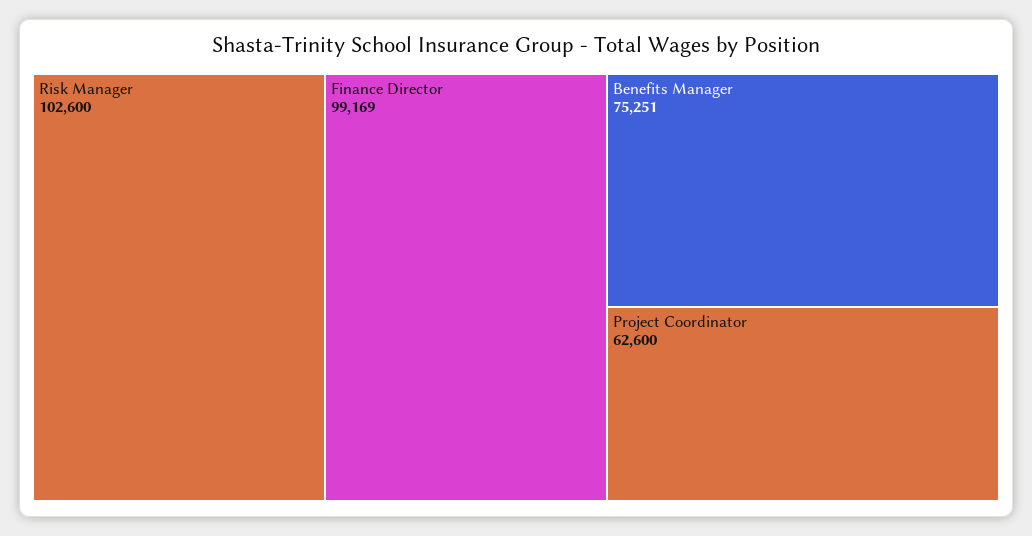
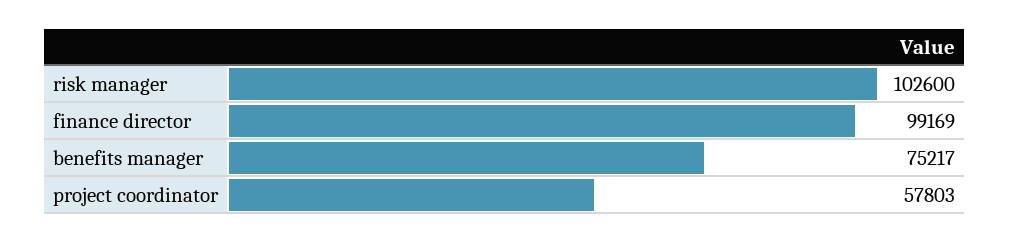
Benefits Manager: 75251 -> 75217
Project Coordinator: 62600 -> 57803

